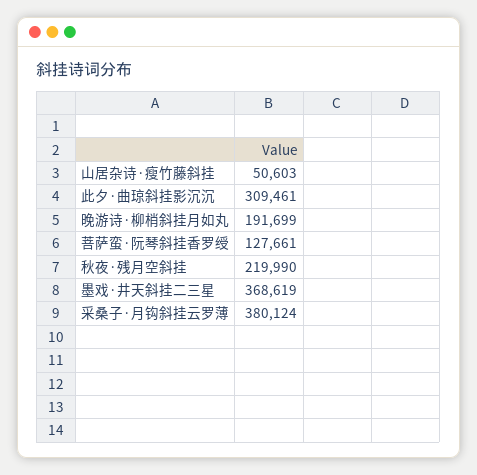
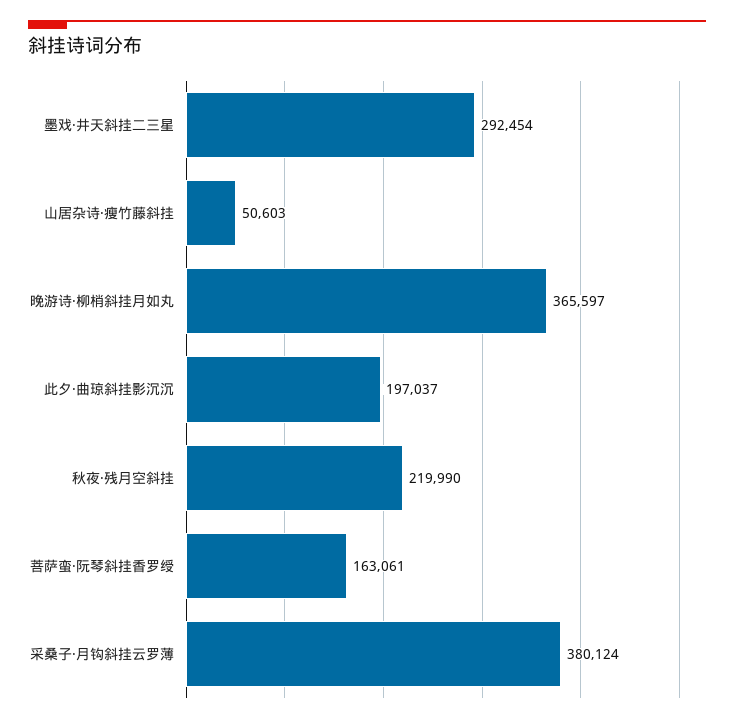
此夕·曲琼斜挂影沉沉: 309461 -> 197037
晚游诗·柳梢斜挂月如丸: 191699 -> 365597
菩萨蛮·阮琴斜挂香罗绶: 127661 -> 163061
墨戏·井天斜挂二三星: 368619 -> 292454

